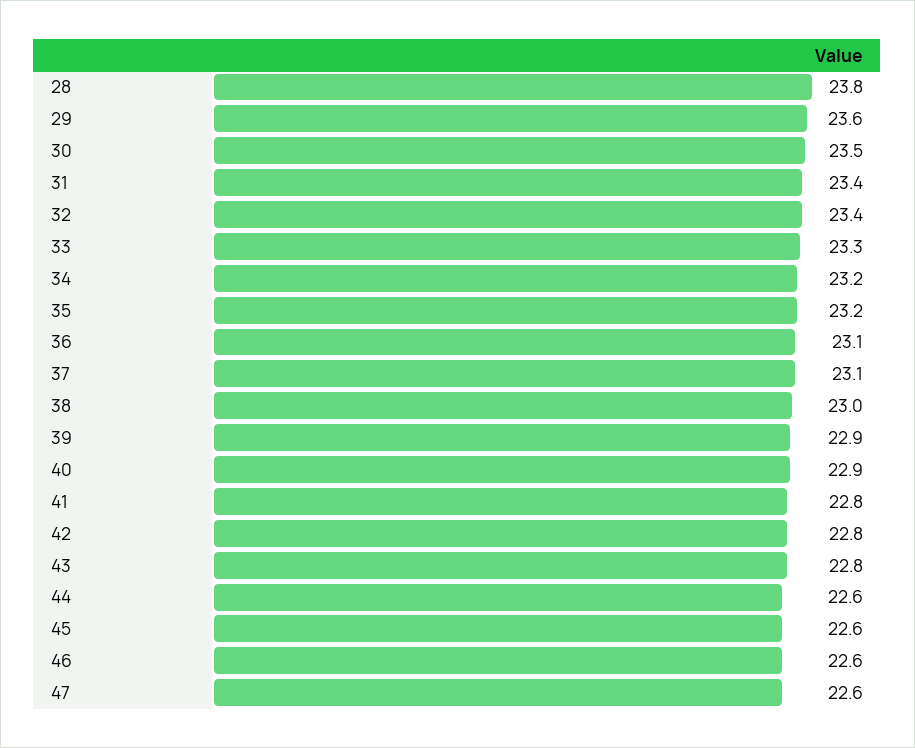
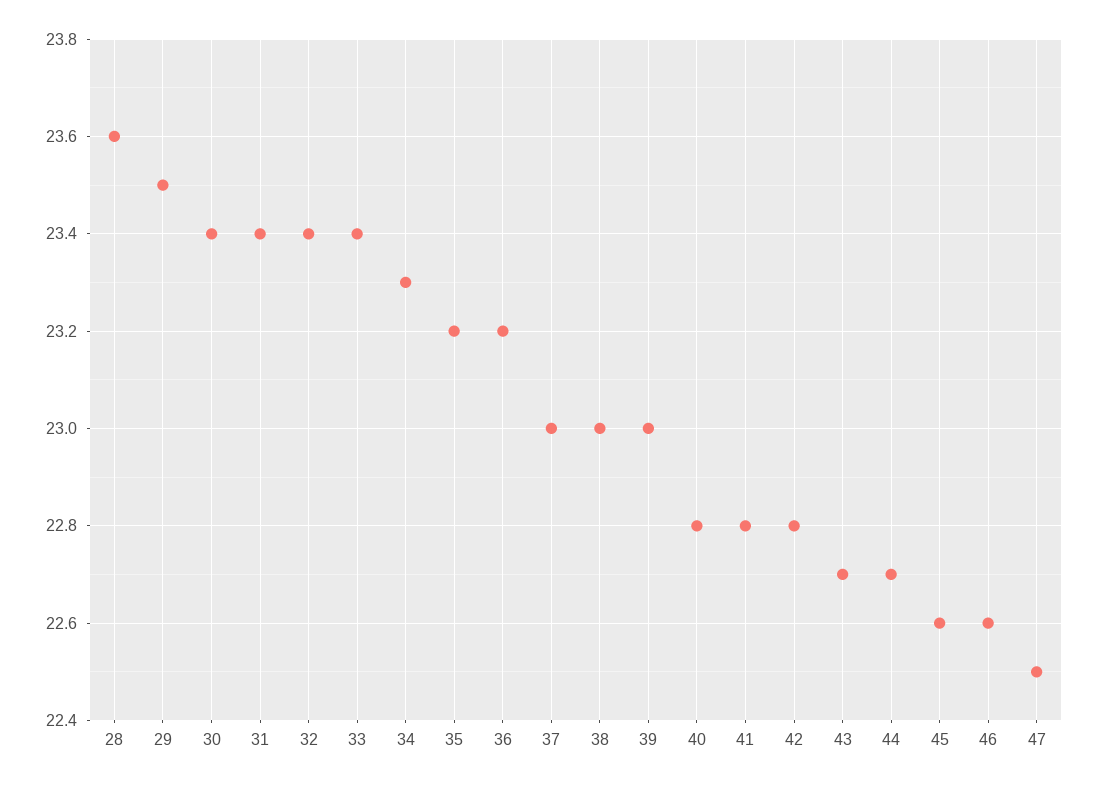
28: 23.8 -> 23.6
29: 23.6 -> 23.5
30: 23.5 -> 23.4
33: 23.3 -> 23.4
34: 23.2 -> 23.3
36: 23.1 -> 23.2
37: 23.1 -> 23
39: 22.9 -> 23
40: 22.9 -> 22.8
43: 22.8 -> 22.7
44: 22.6 -> 22.7
47: 22.6 -> 22.5

